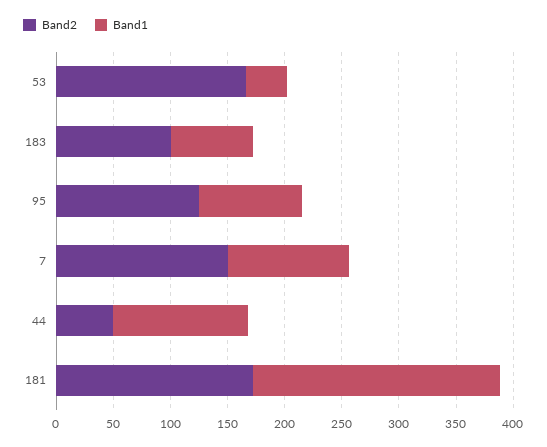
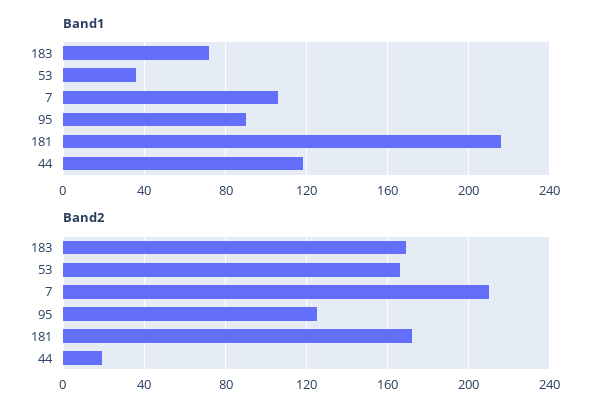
Band2, 183: 100 -> 170
Band2, 7: 150 -> 210
Band2, 44: 50 -> 20

